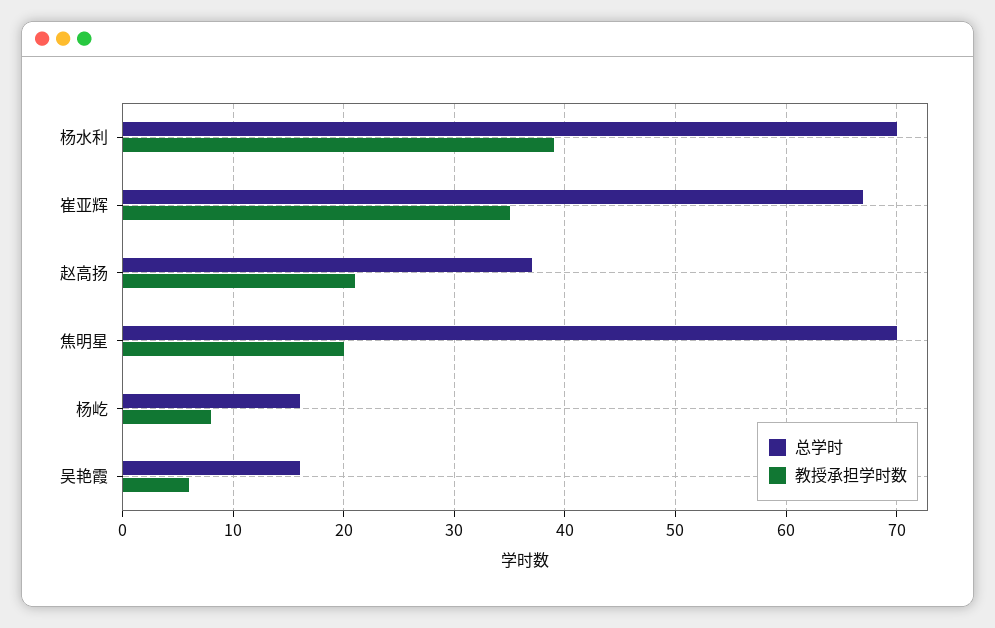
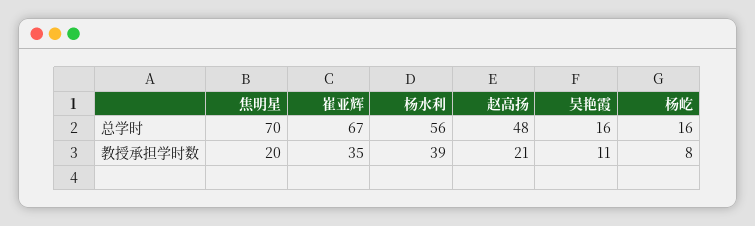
总学时, 杨水利: 70 -> 56
总学时, 赵高扬: 37 -> 48
教授承担学时数, 吴艳霞: 6 -> 11

